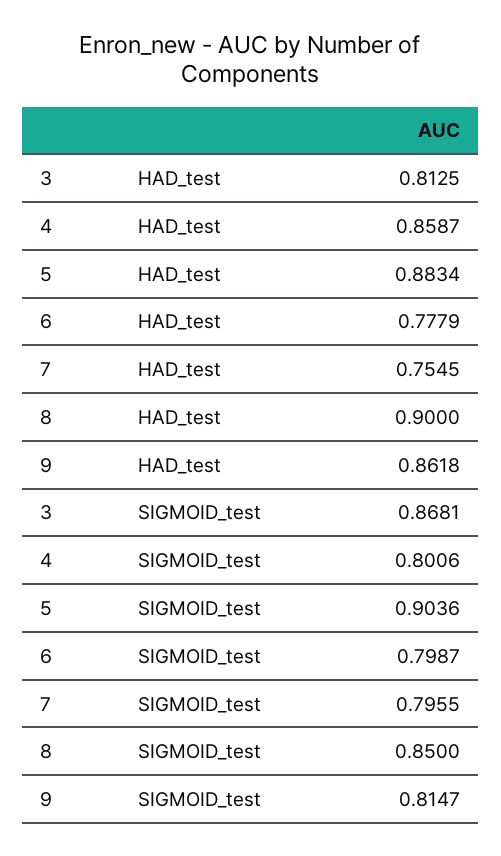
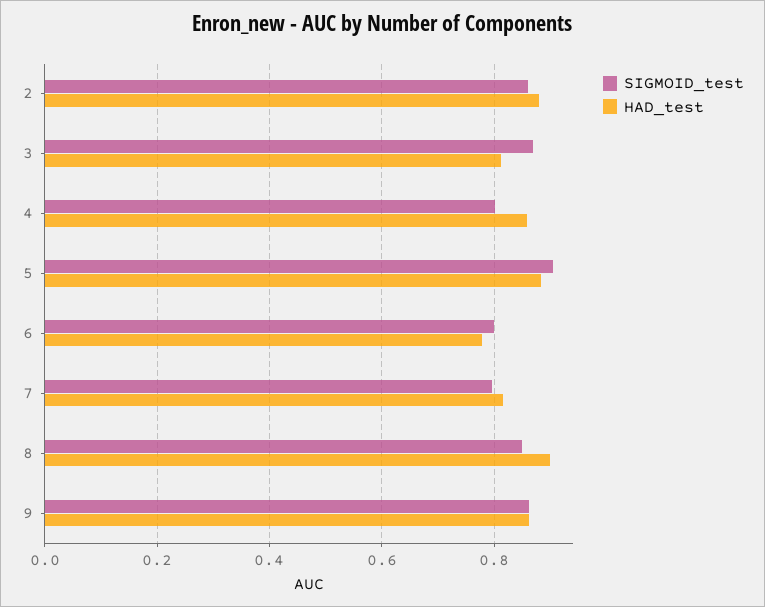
HAD_test, 7: 0.7545 -> 0.82
SIGMOID_test, 9: 0.8147 -> 0.86
SIGMOID_test, 2: none -> 0.86
HAD_test, 2: none -> 0.88

